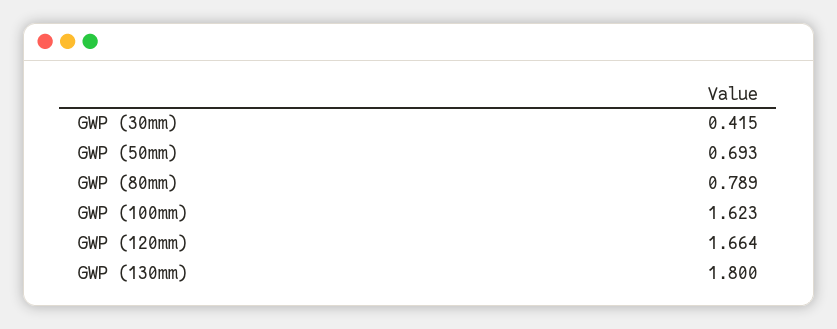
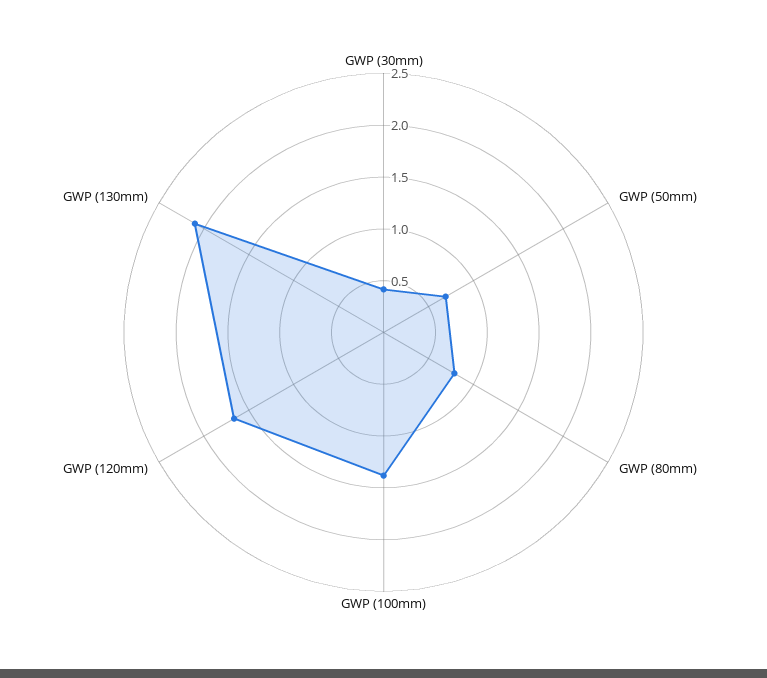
GWP (100mm): 1.623 -> 1.4
GWP (130mm): 1.8 -> 2.1

